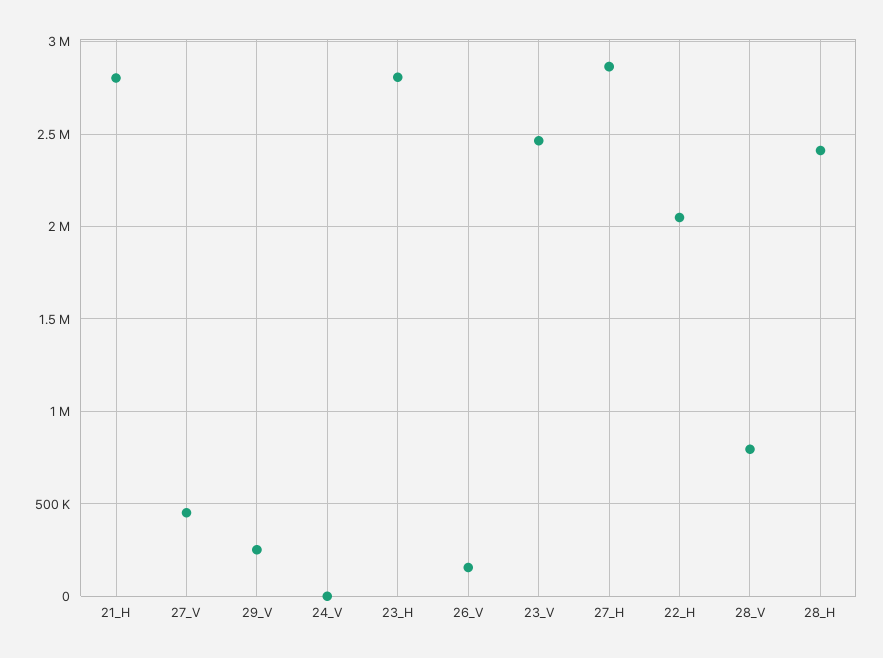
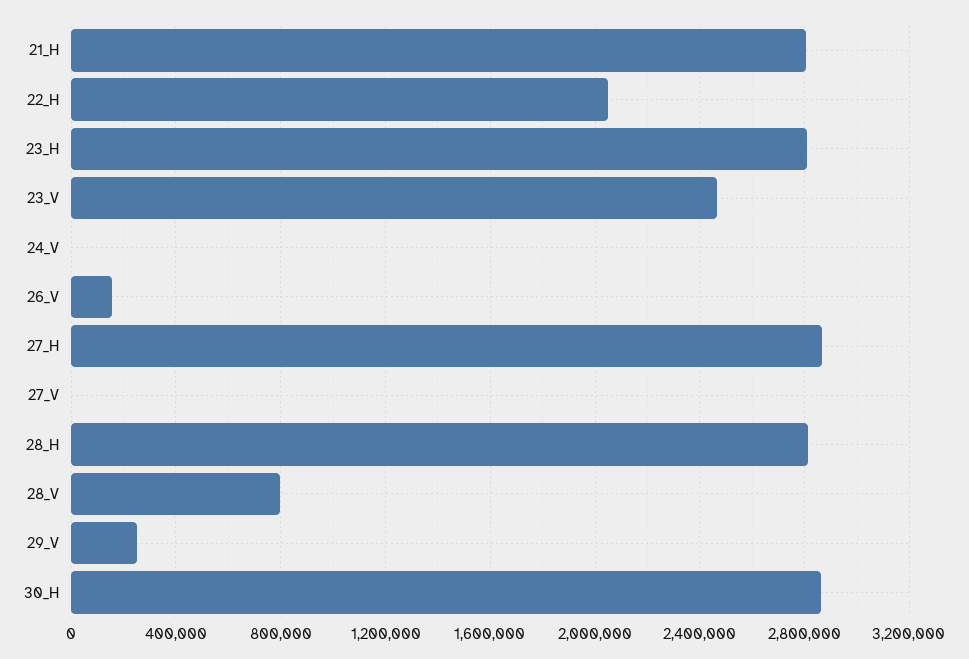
27_V: 450000 -> 0
28_H: 2400000 -> 2800000
30_H: none -> 2850000

